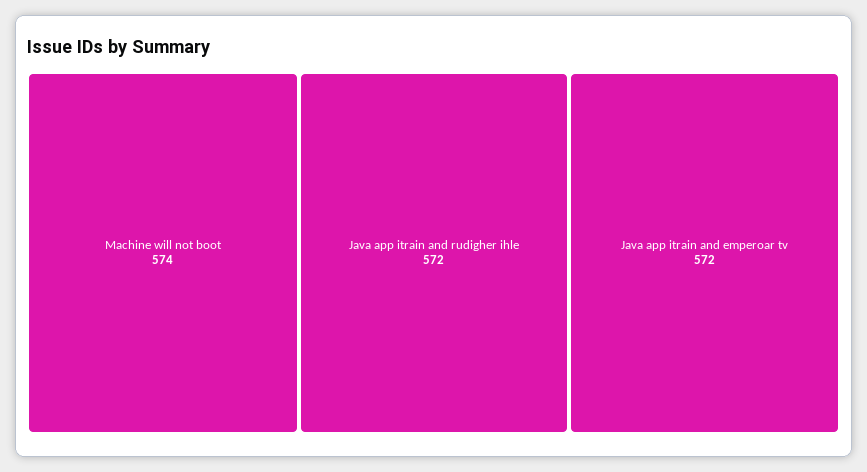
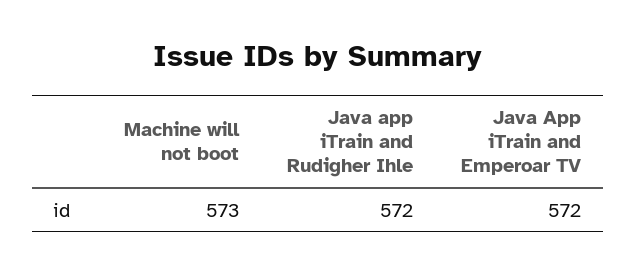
Machine will not boot: 574 -> 573

